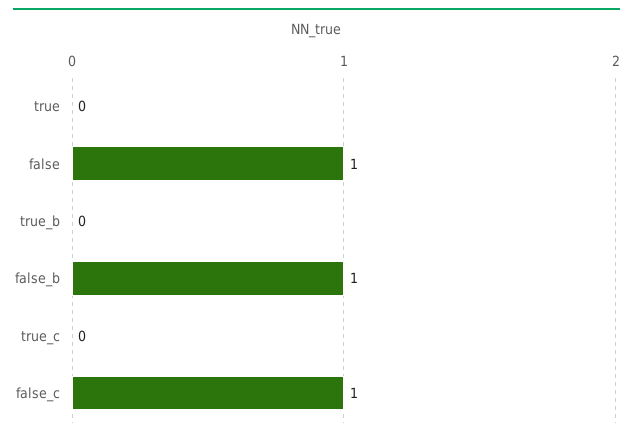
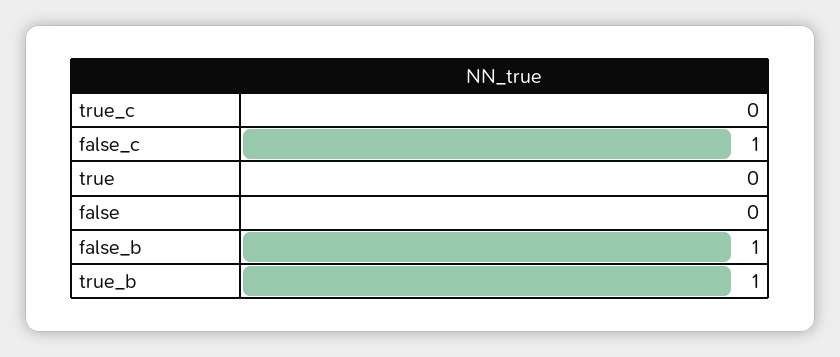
false: 1 -> 0
true_b: 0 -> 1

